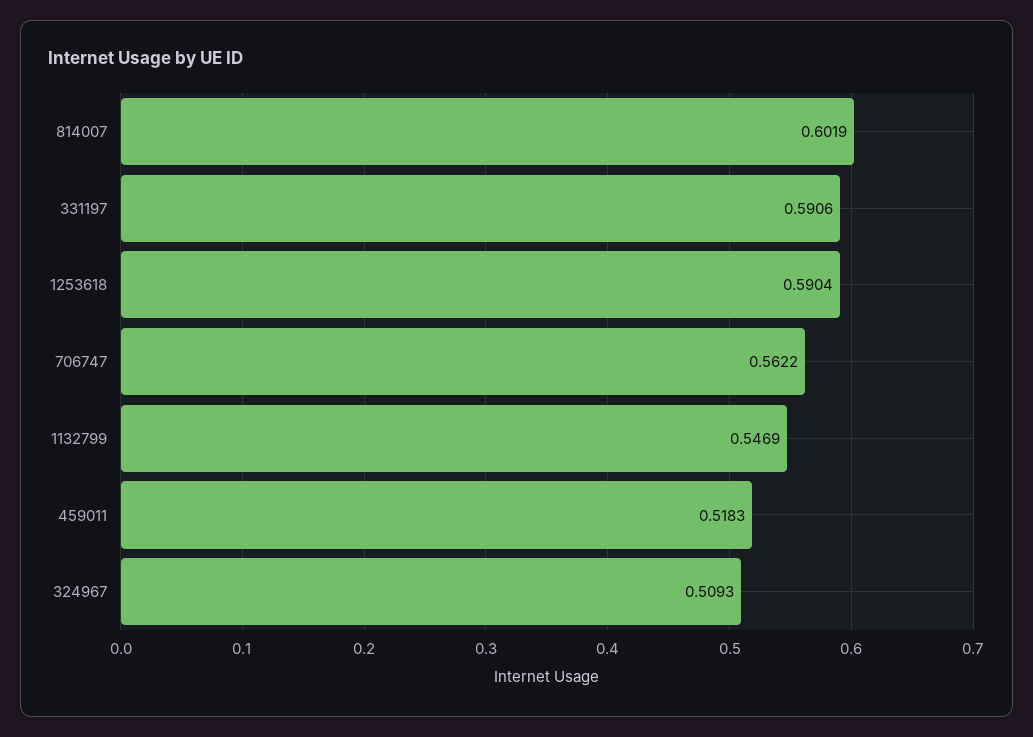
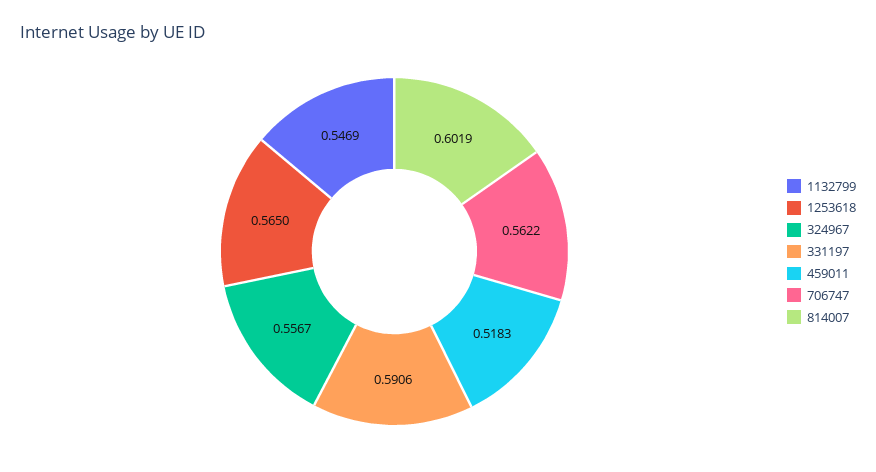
1253618: 0.5904 -> 0.565
324967: 0.5093 -> 0.5567

